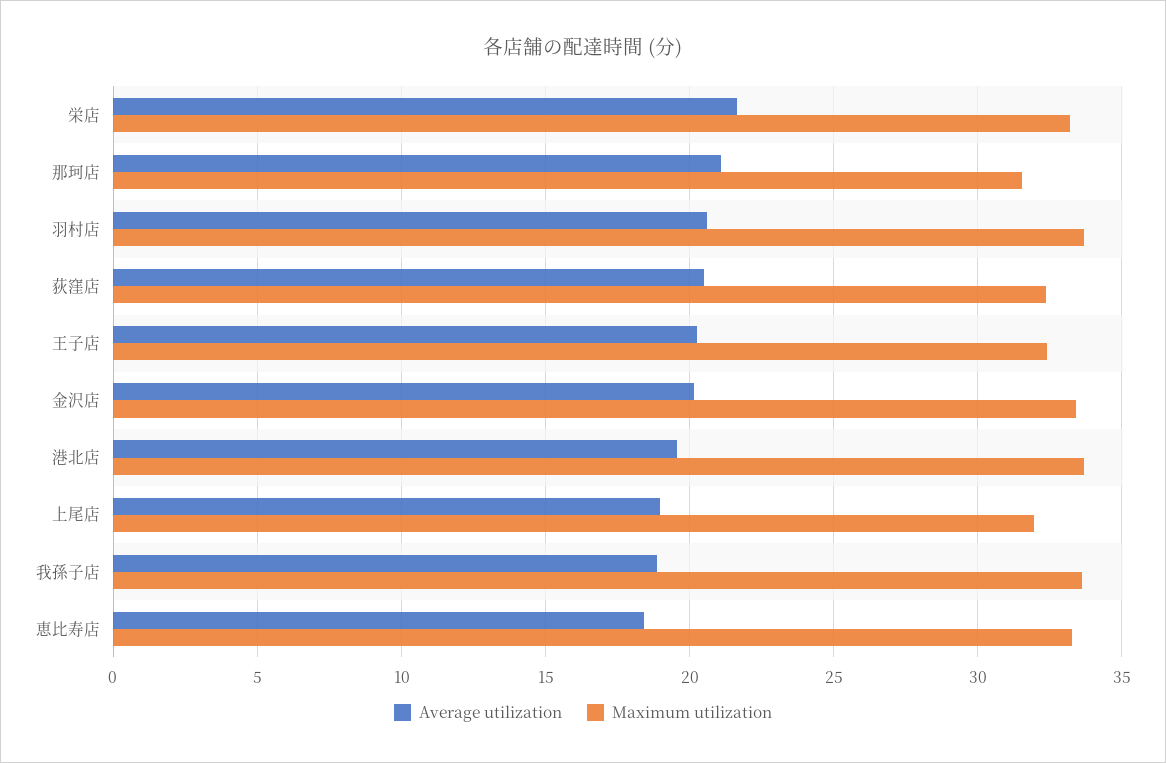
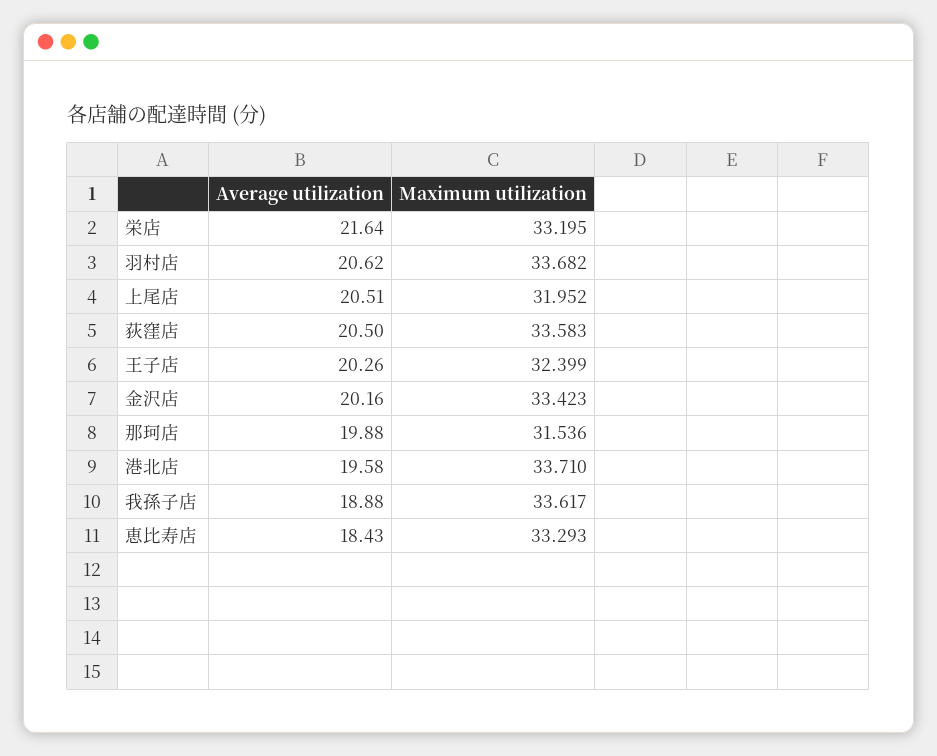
Average utilization, 那珂店: 21 -> 19.88
Maximum utilization, 荻窪店: 32.5 -> 33.583
Average utilization, 上尾店: 19 -> 20.51

